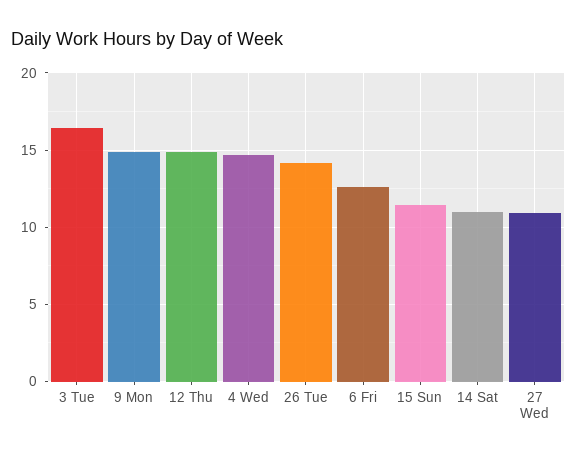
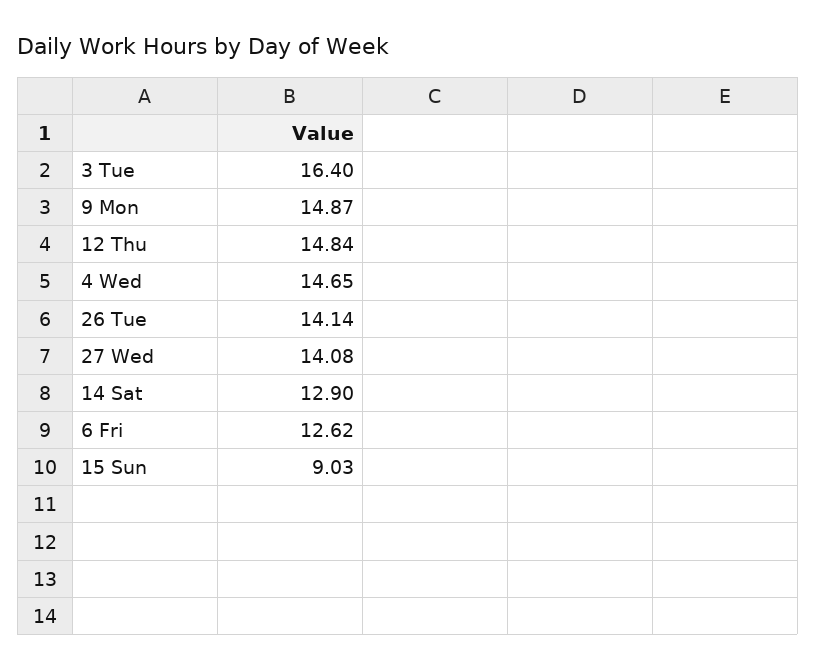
15 Sun: 11.5 -> 9.03
14 Sat: 11 -> 12.9
27 Wed: 11 -> 14.08

